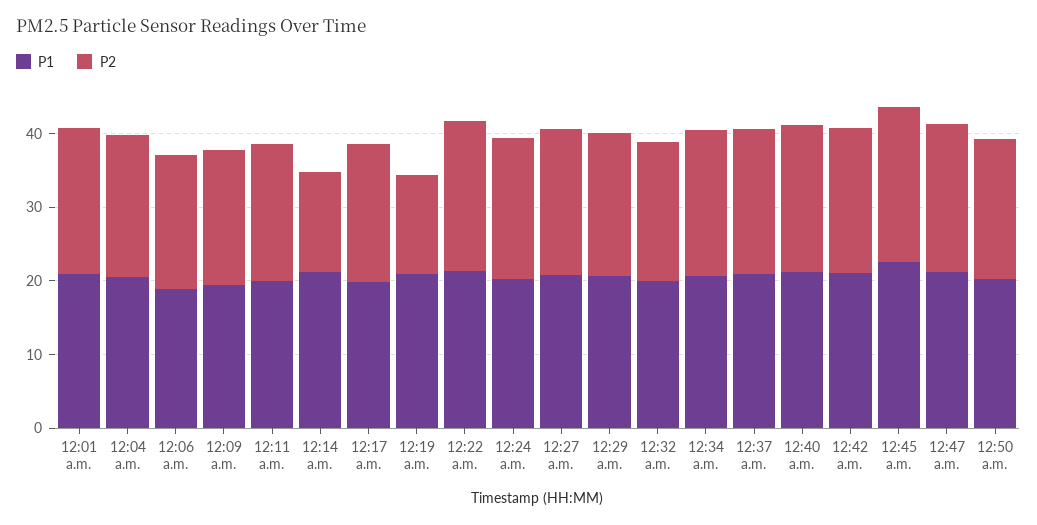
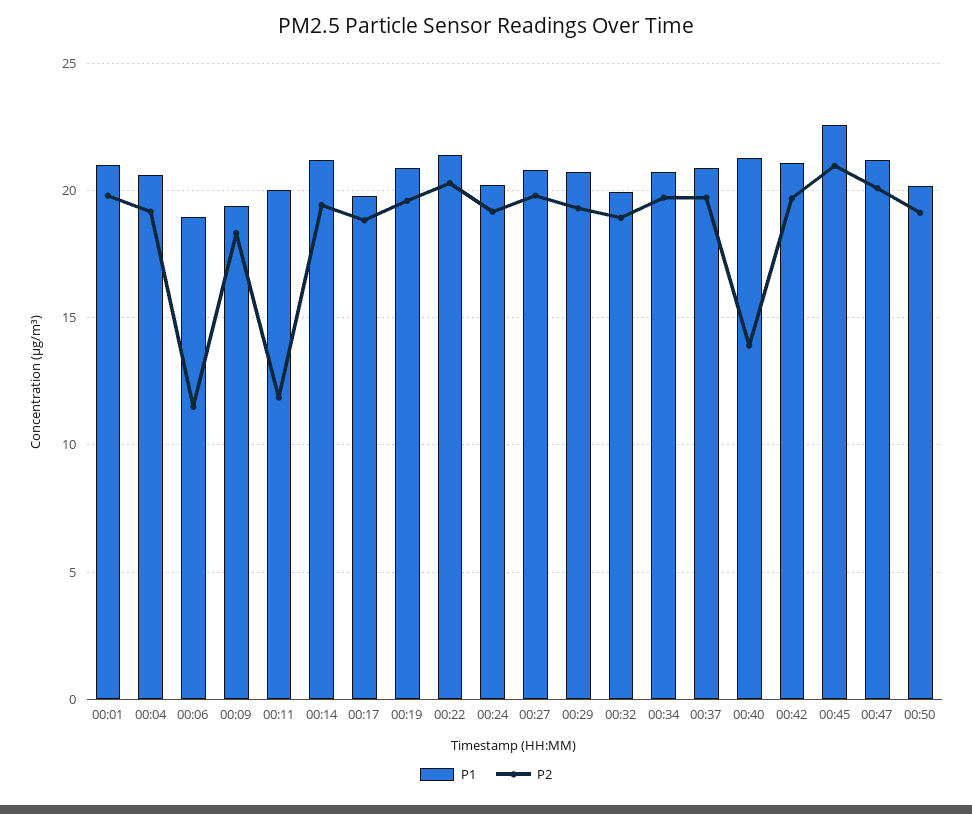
P2, 12:06 a.m.: 18 -> 11.5
P2, 12:11 a.m.: 18 -> 12
P2, 12:14 a.m.: 14 -> 19.5
P2, 12:19 a.m.: 14 -> 19.5
P2, 12:40 a.m.: 20 -> 14

